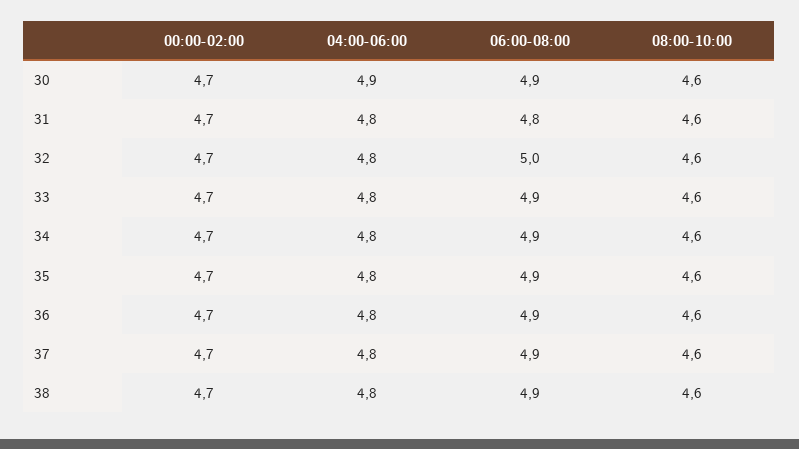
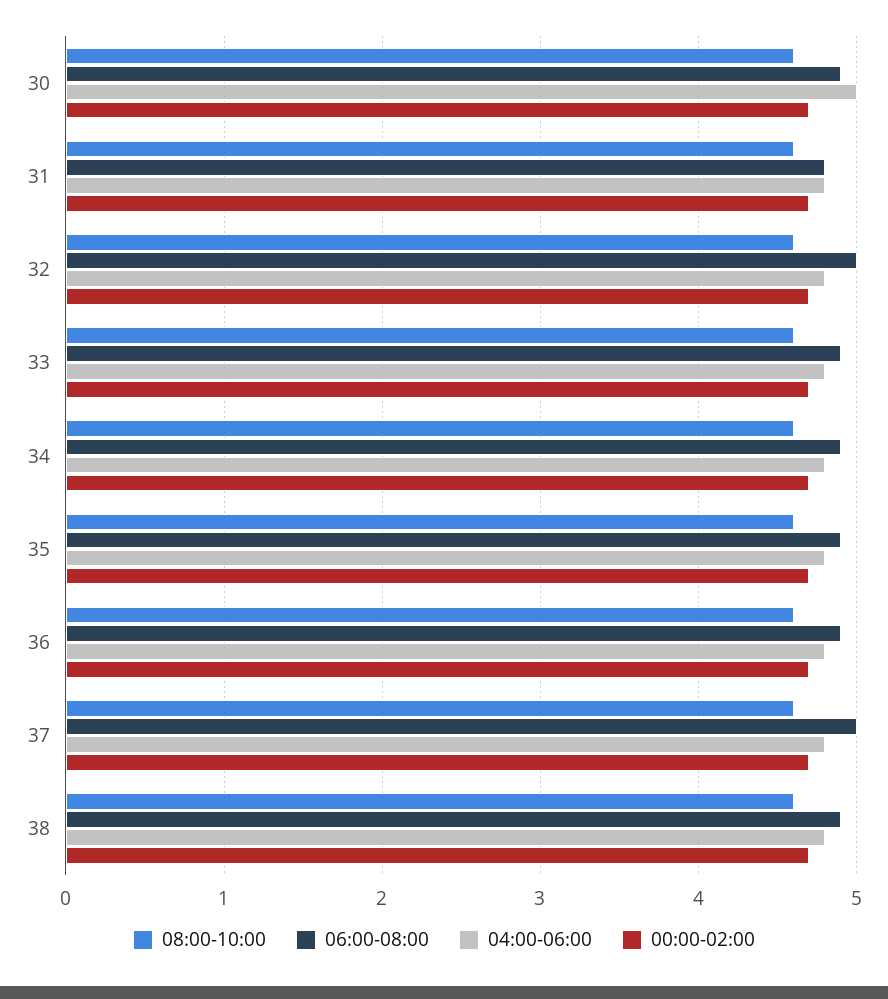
04:00-06:00, 30: 4.9 -> 5
06:00-08:00, 37: 4.9 -> 5

